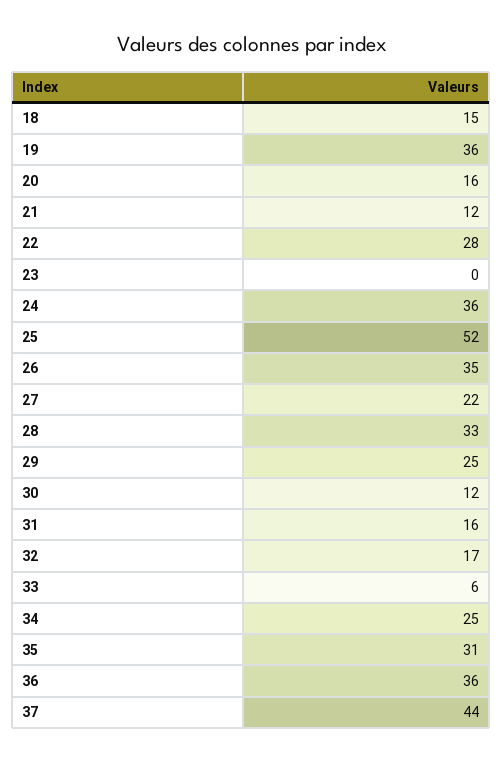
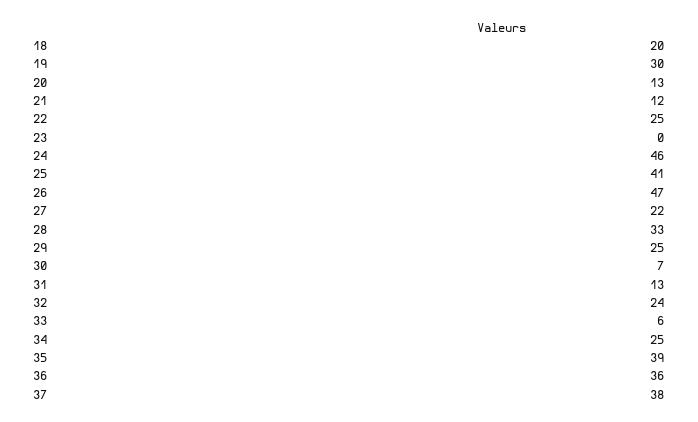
18: 15 -> 20
19: 36 -> 30
20: 16 -> 13
22: 28 -> 25
24: 36 -> 46
25: 52 -> 41
26: 35 -> 47
30: 12 -> 7
31: 16 -> 13
32: 17 -> 24
35: 31 -> 39
37: 44 -> 38

